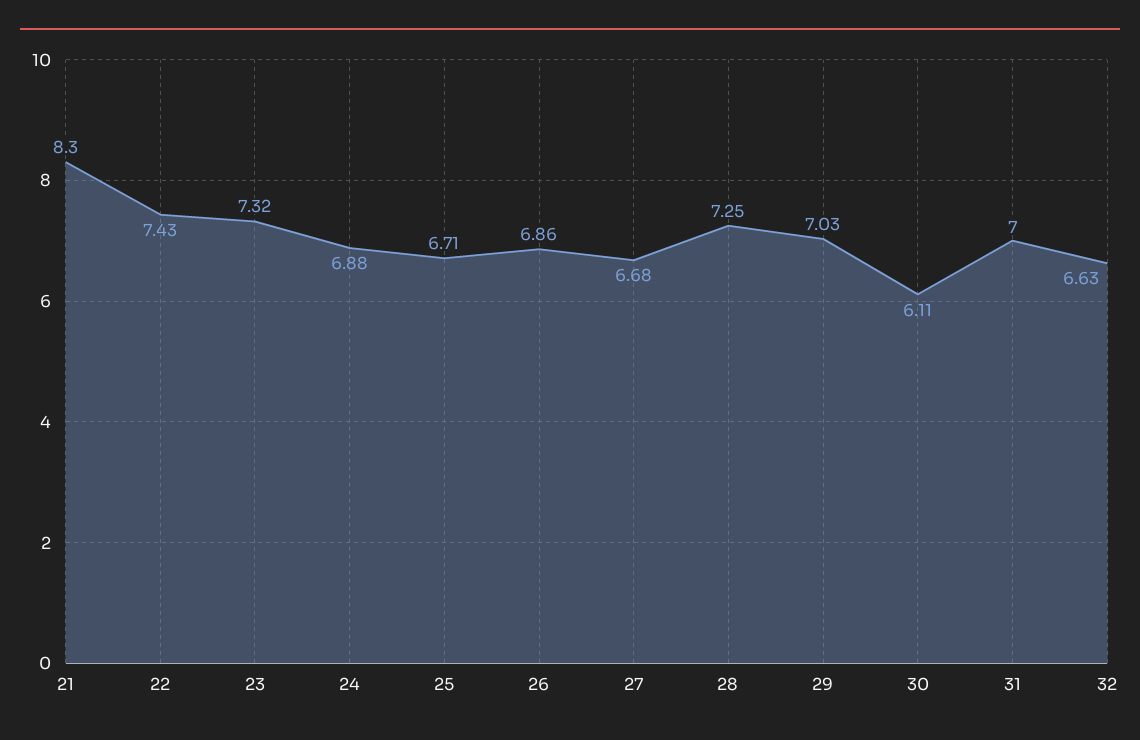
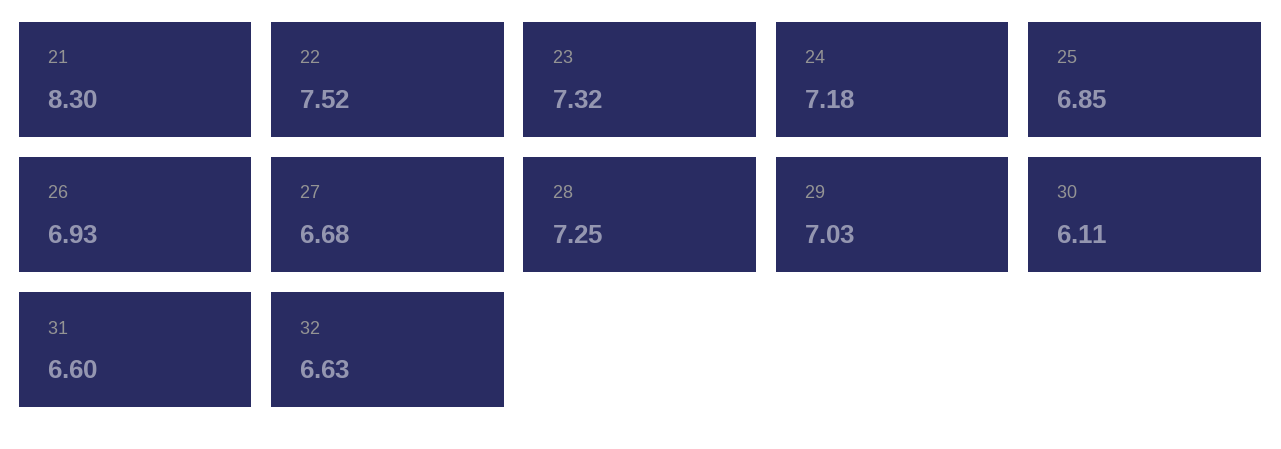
22: 7.43 -> 7.52
24: 6.88 -> 7.18
25: 6.71 -> 6.85
26: 6.86 -> 6.93
31: 7 -> 6.6

